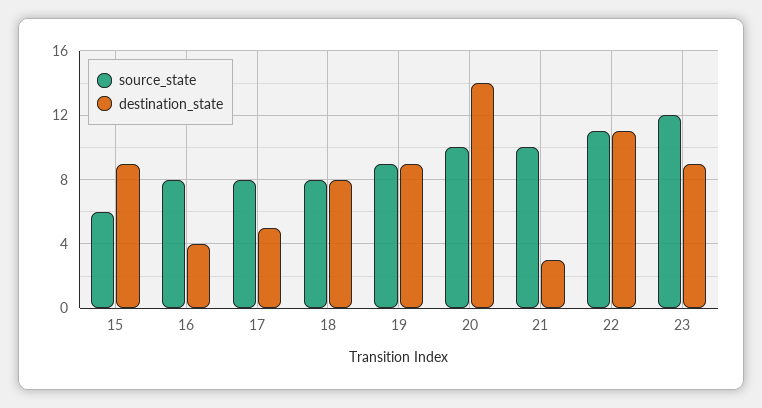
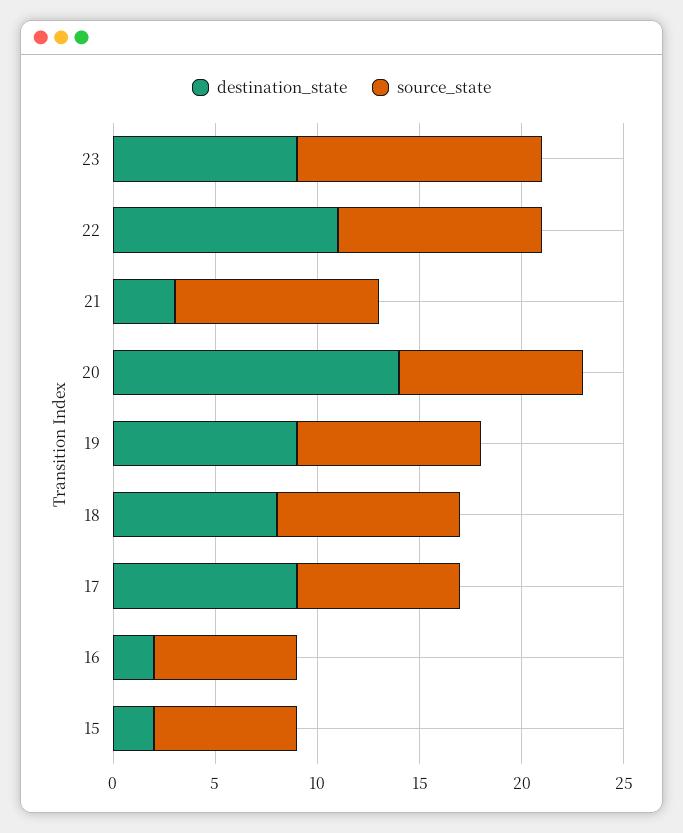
source_state, 15: 6 -> 7
destination_state, 15: 9 -> 2
source_state, 16: 8 -> 7
destination_state, 16: 4 -> 2
destination_state, 17: 5 -> 9
source_state, 18: 8 -> 9
source_state, 20: 10 -> 9
source_state, 22: 11 -> 10

